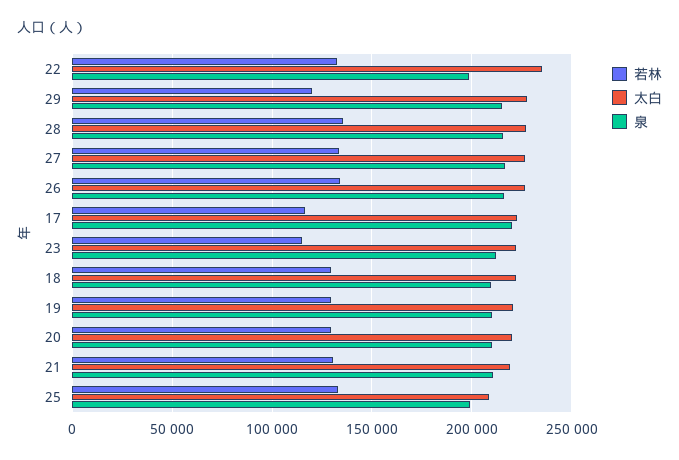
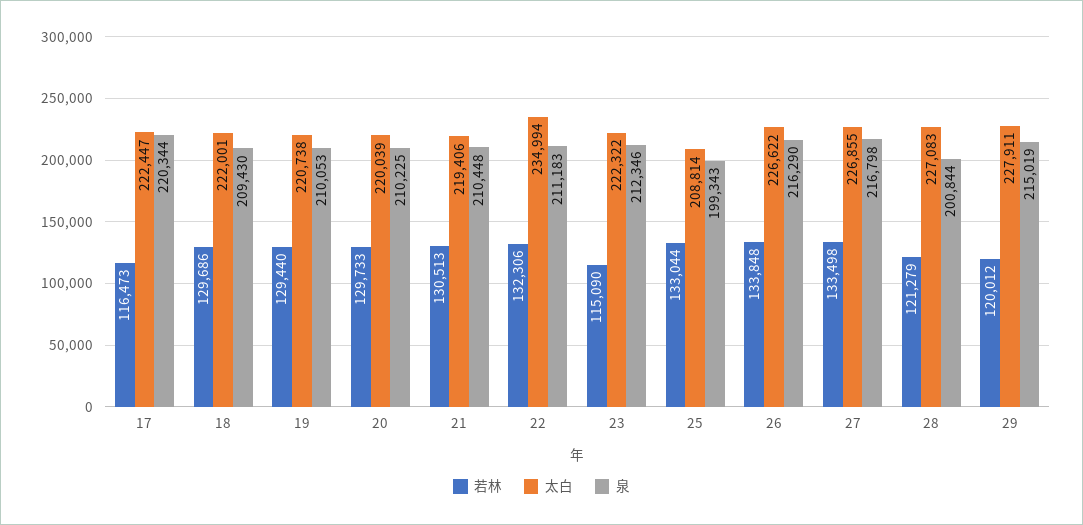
泉, 22: 200000 -> 211183
若林, 28: 135000 -> 121279
泉, 28: 215000 -> 200844

